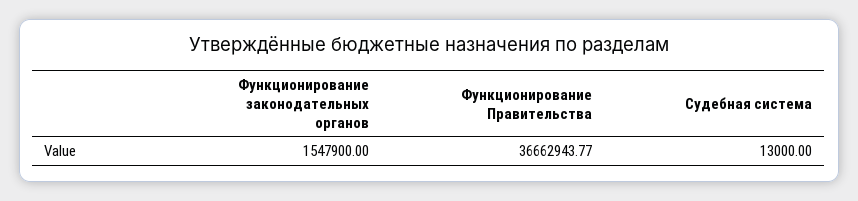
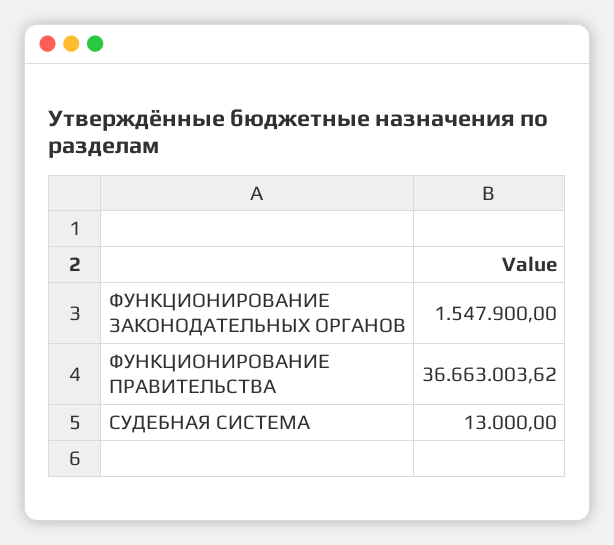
Функционирование Правительства: 36662943.77 -> 36663003.62

